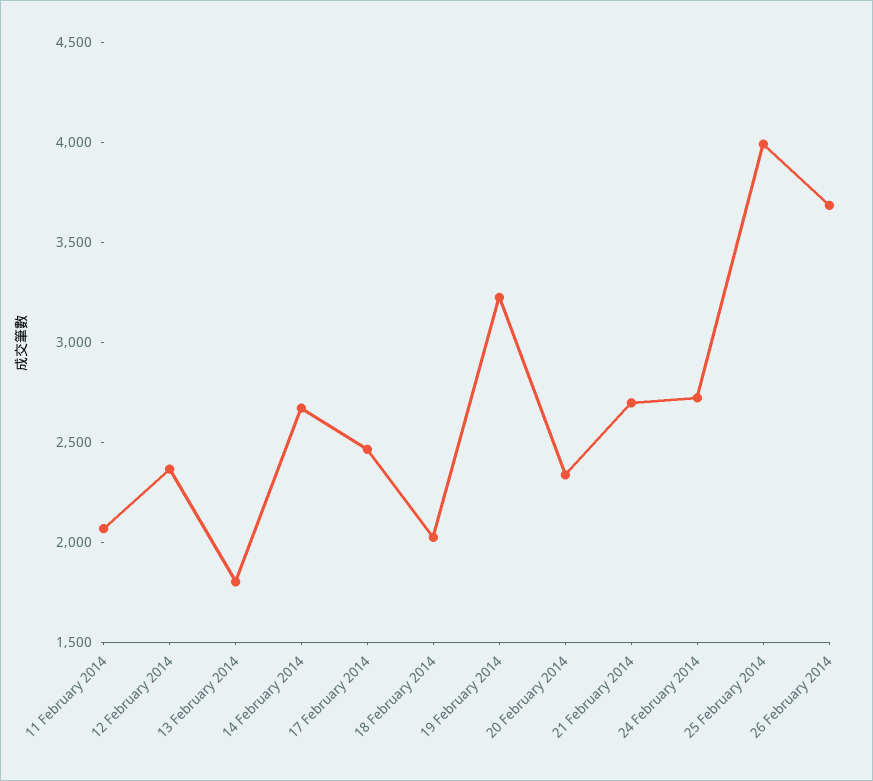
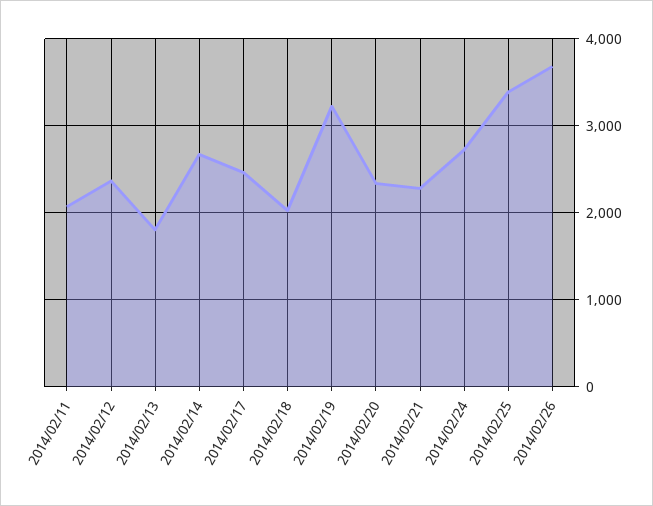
21 February 2014: 2700 -> 2300
25 February 2014: 4000 -> 3400

